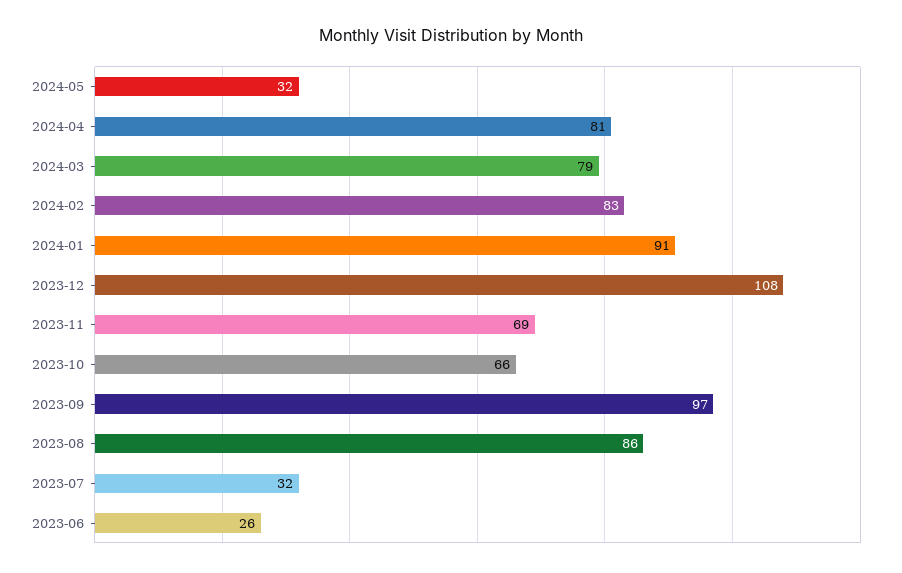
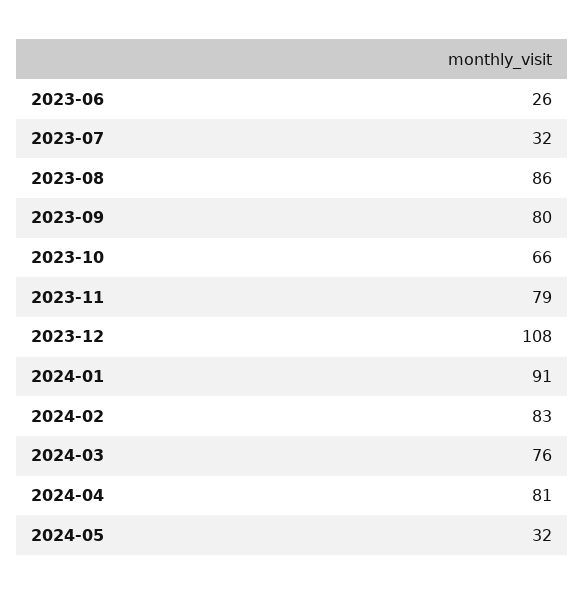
2024-03: 79 -> 76
2023-11: 69 -> 79
2023-09: 97 -> 80

